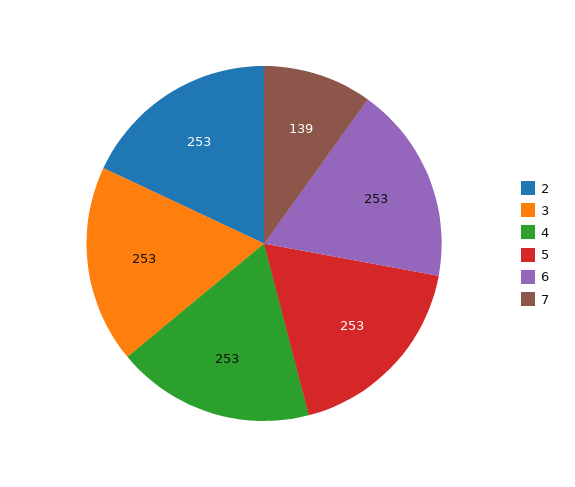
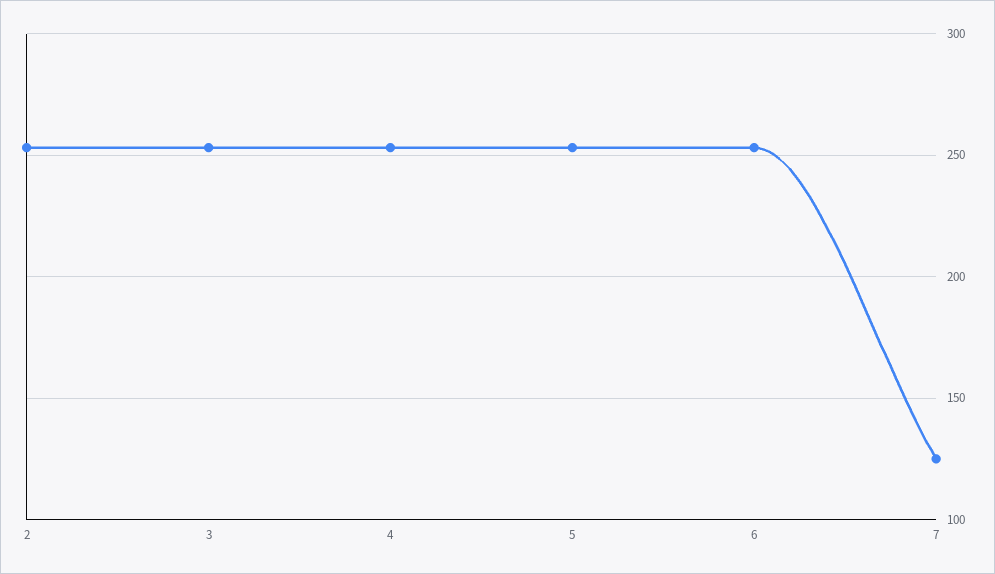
7: 139 -> 125

